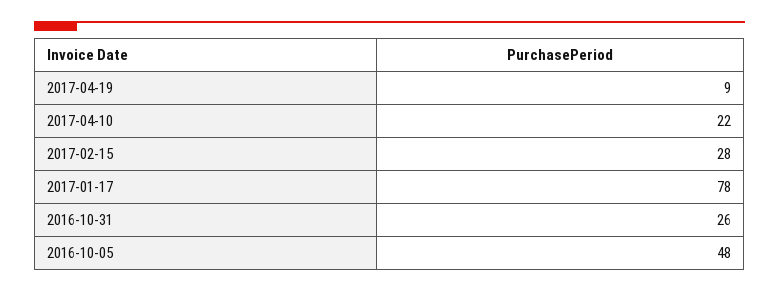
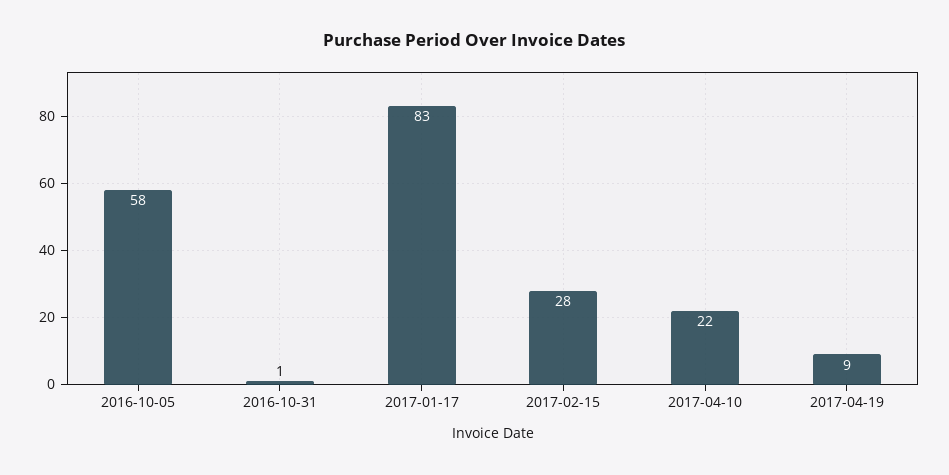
2017-01-17: 78 -> 83
2016-10-31: 26 -> 1
2016-10-05: 48 -> 58

